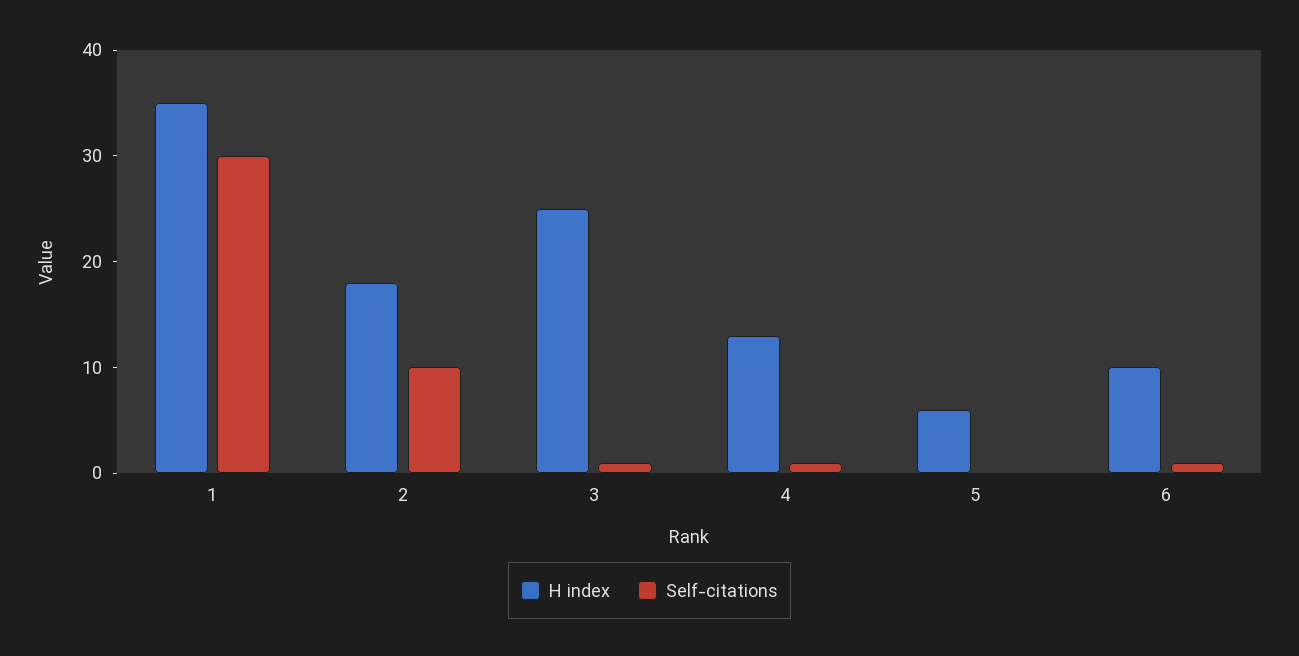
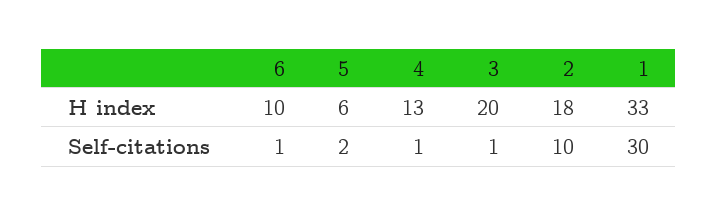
H index, 1: 35 -> 33
H index, 3: 25 -> 20
Self-citations, 5: 0 -> 2

